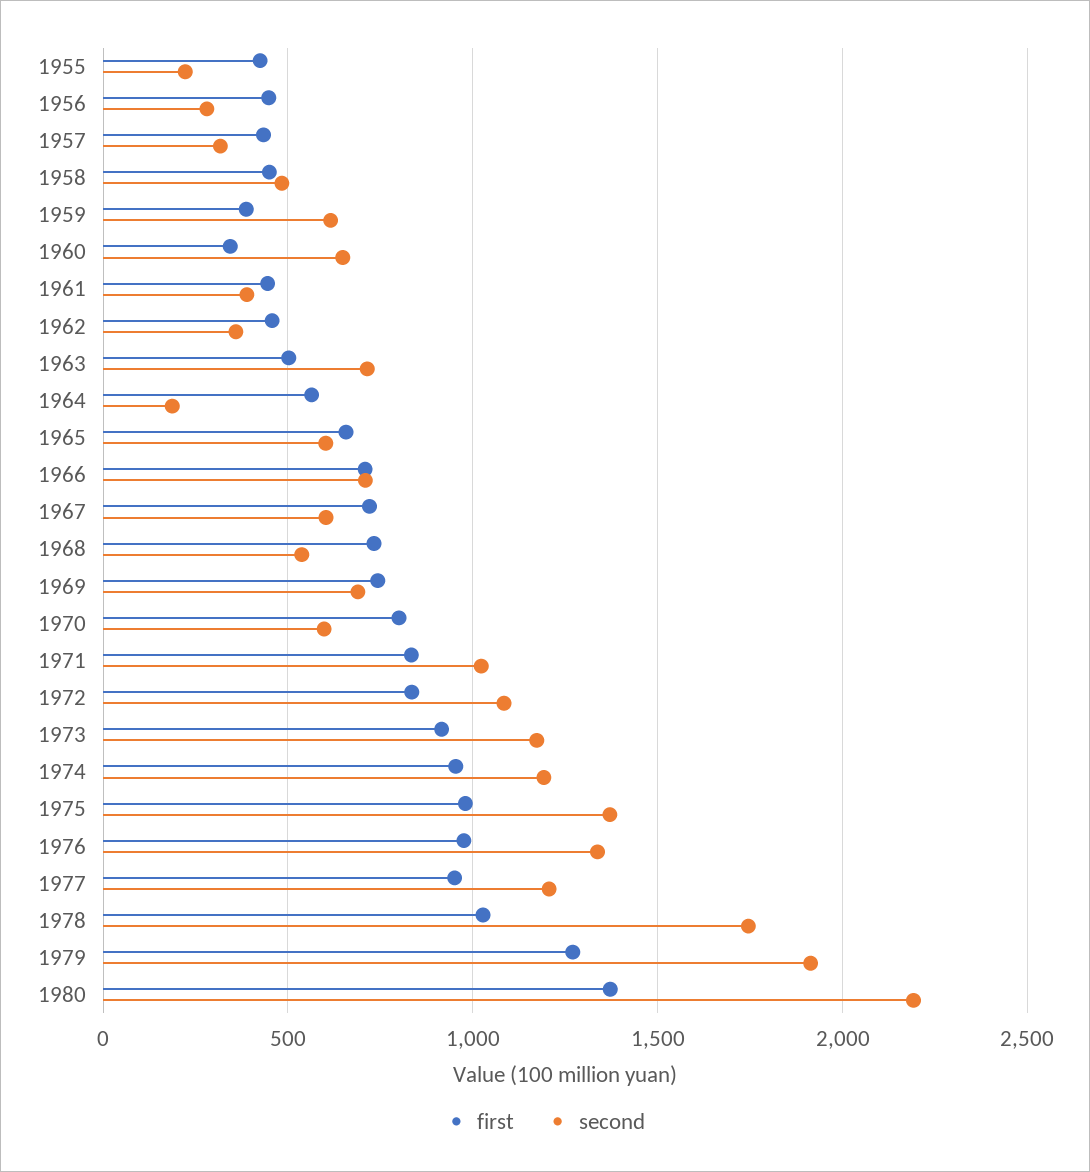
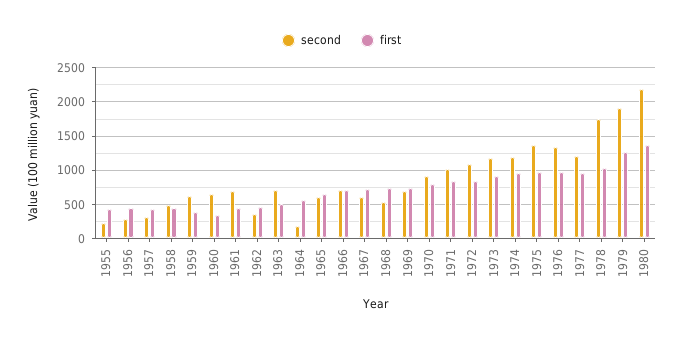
second, 1961: 400 -> 700
second, 1970: 600 -> 900

